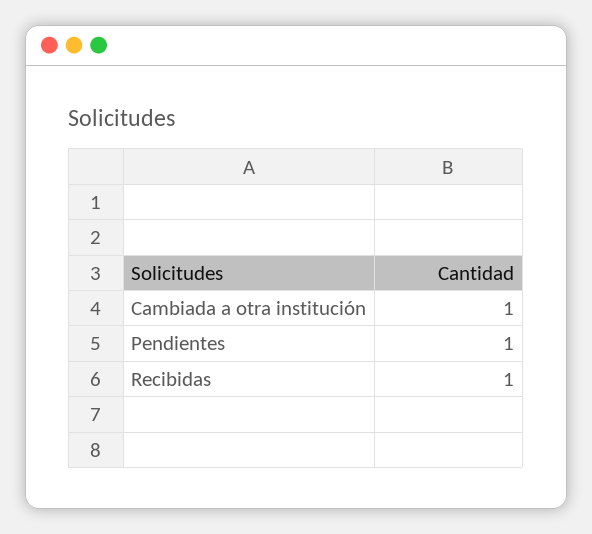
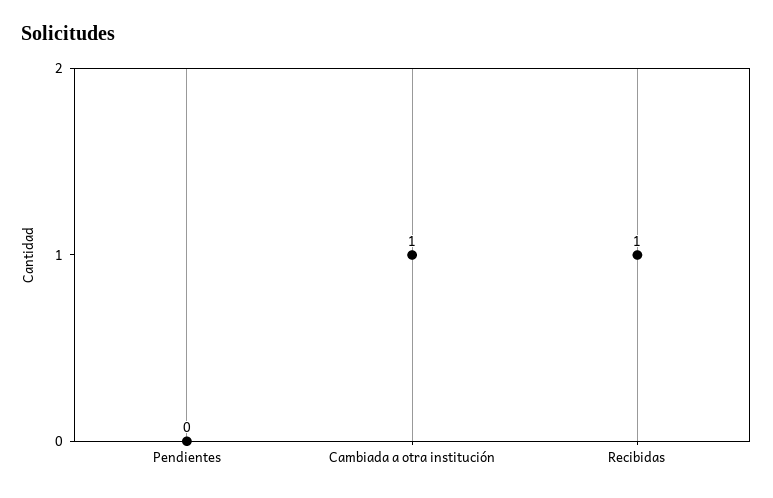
Pendientes: 1 -> 0

